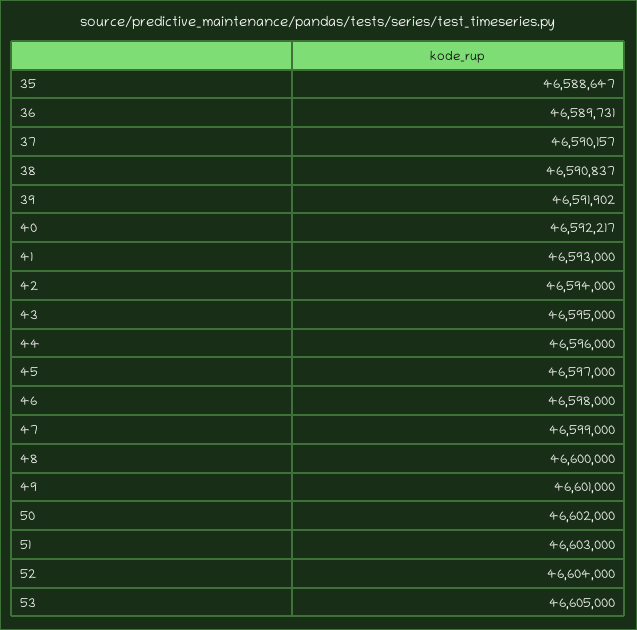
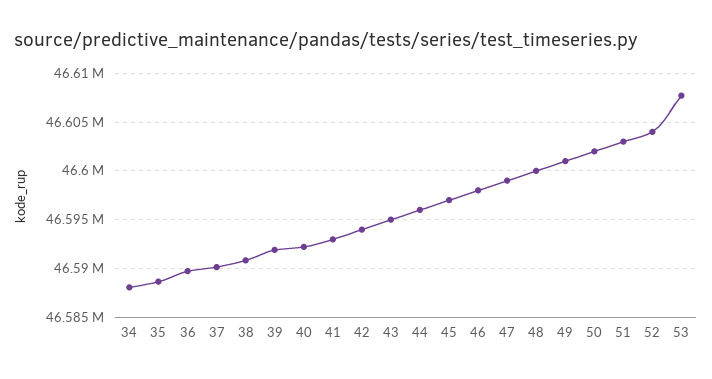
53: 46605000 -> 46608000
34: none -> 46588000

